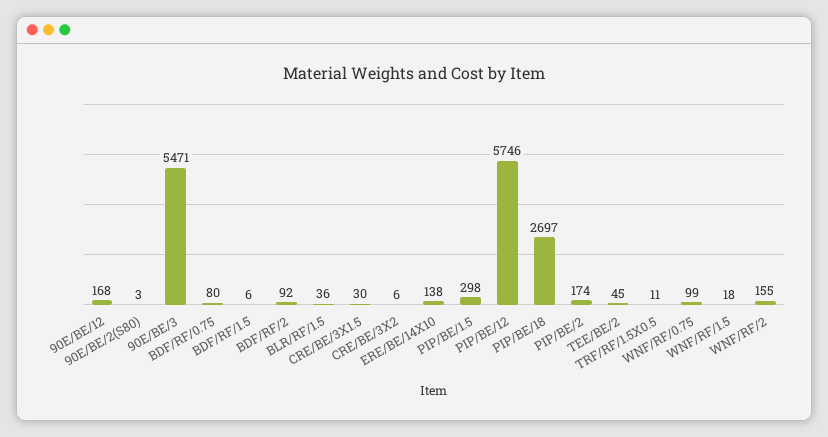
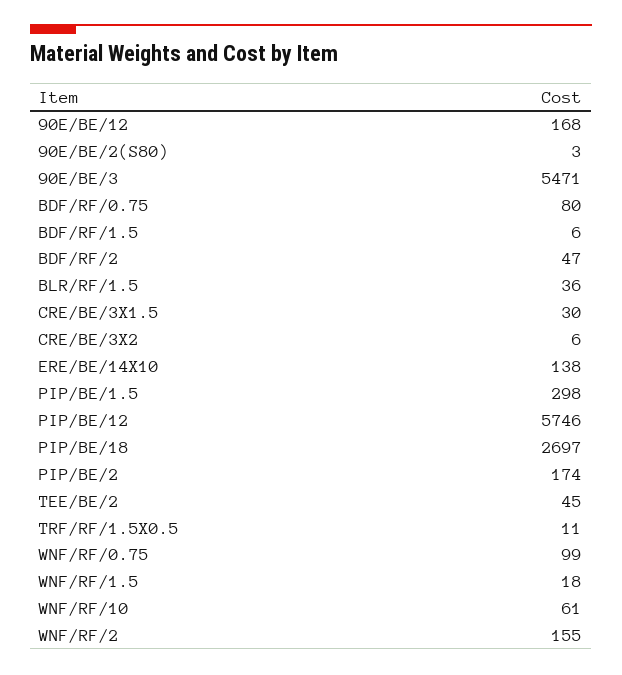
BDF/RF/2: 92 -> 47
WNF/RF/10: none -> 61

